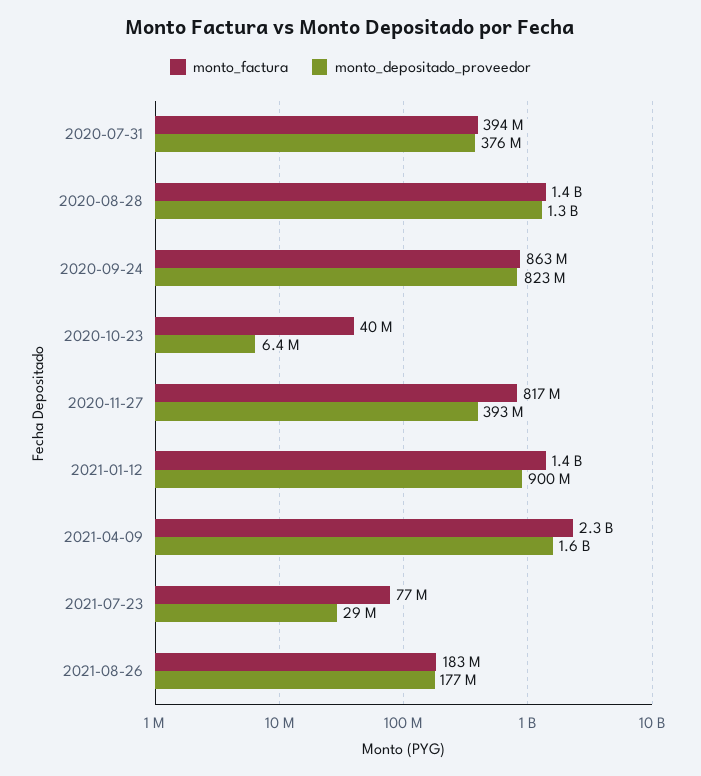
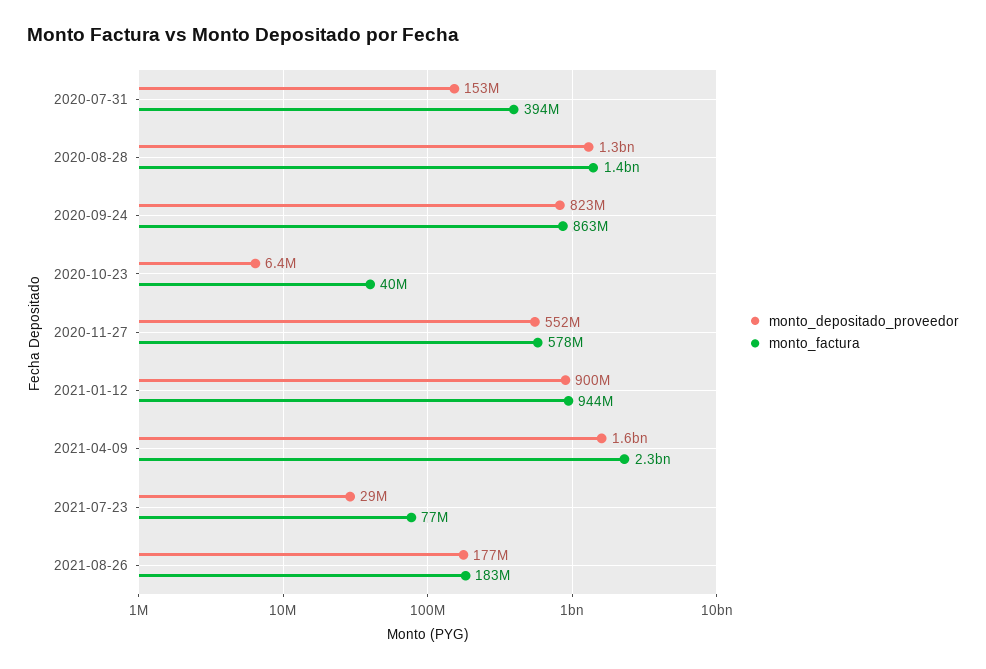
monto_depositado_proveedor, 2020-07-31: 376000000 -> 153000000
monto_factura, 2020-11-27: 817000000 -> 578000000
monto_depositado_proveedor, 2020-11-27: 393000000 -> 552000000
monto_factura, 2021-01-12: 1400000000 -> 944000000

